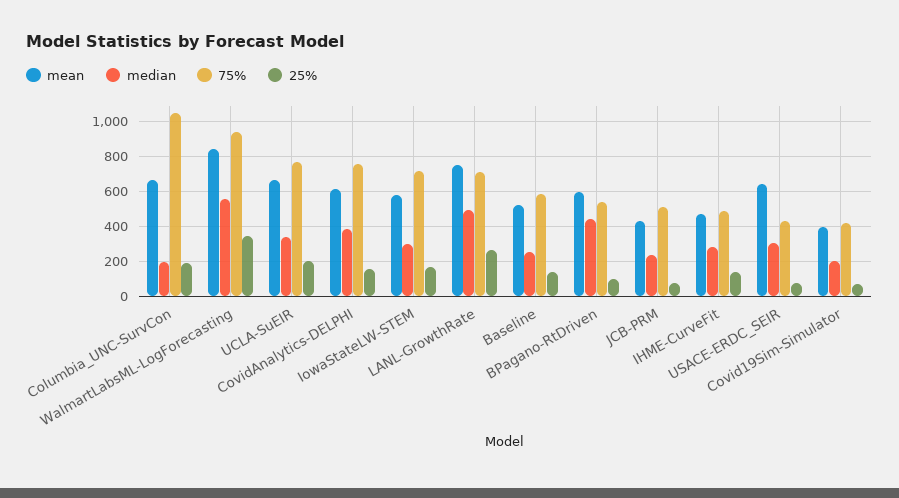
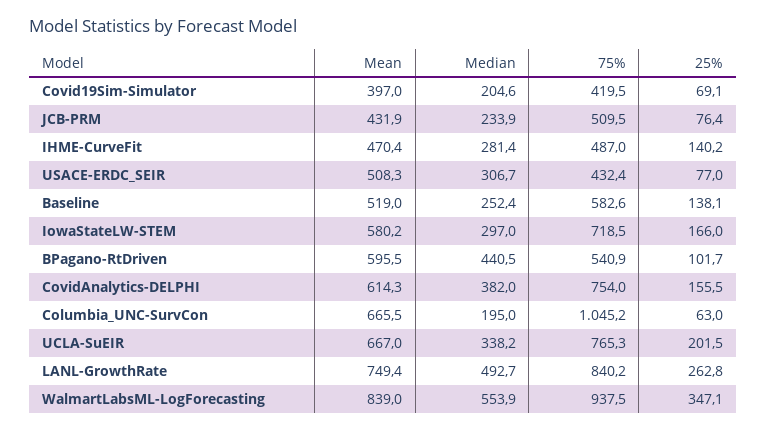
25%, Columbia_UNC-SurvCon: 200 -> 63
75%, LANL-GrowthRate: 700 -> 840.2
mean, USACE-ERDC_SEIR: 650 -> 508.3

